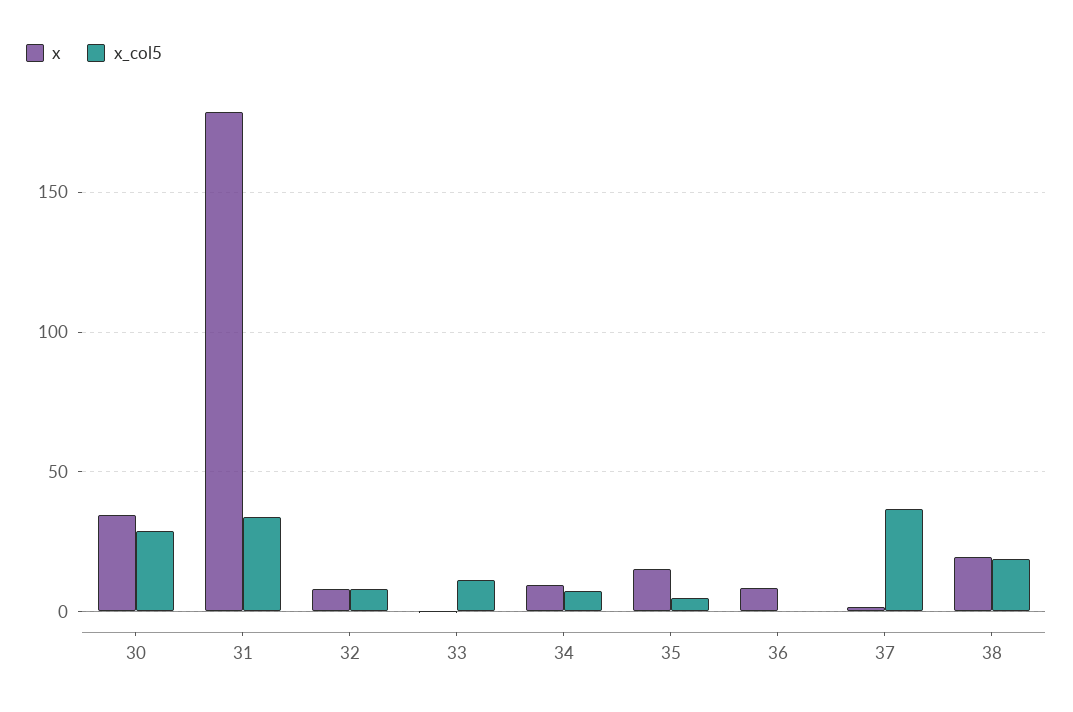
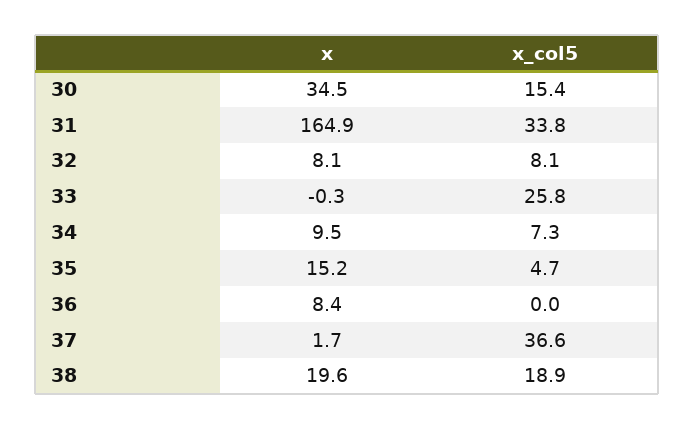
x_col5, 30: 30 -> 15.4
x, 31: 180 -> 164.9
x_col5, 33: 10 -> 25.8

